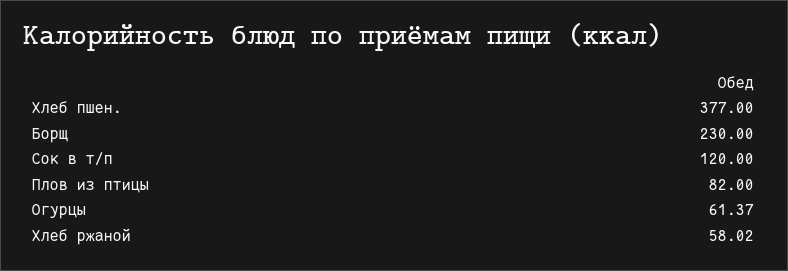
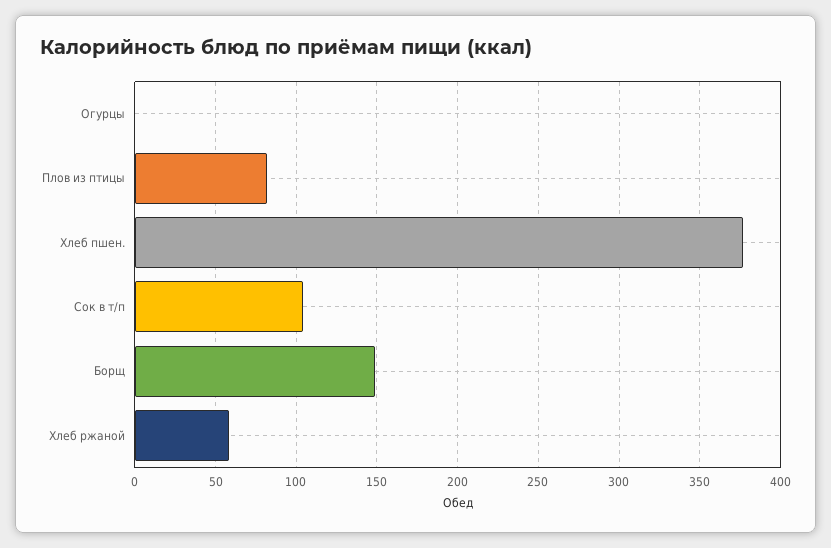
Борщ: 230 -> 150
Сок в т/п: 120 -> 105
Огурцы: 61.37 -> 0

